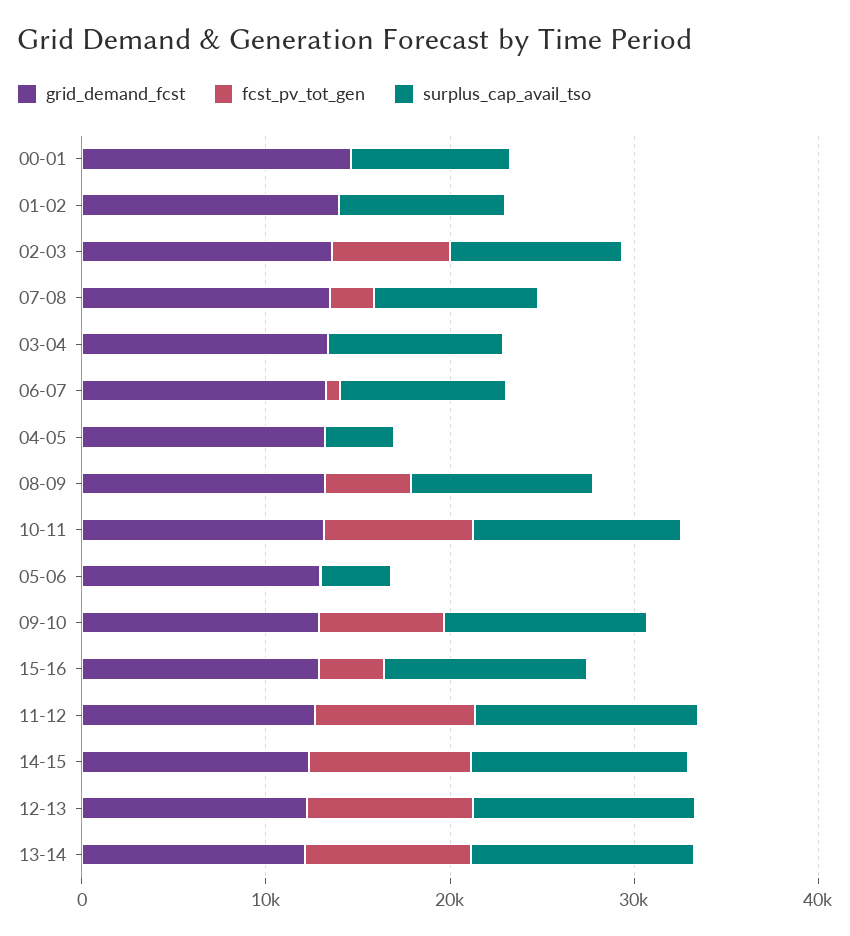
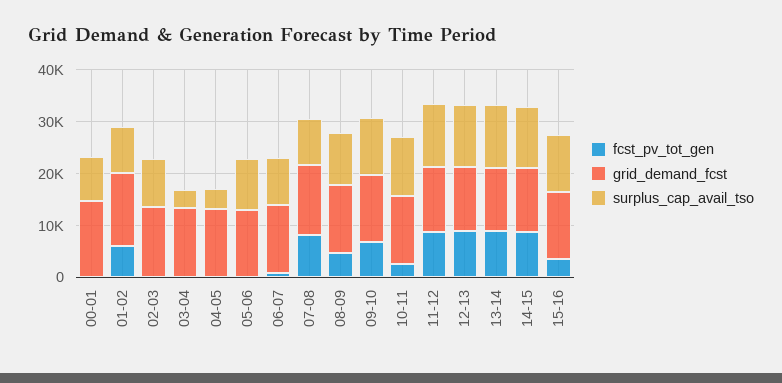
fcst_pv_tot_gen, 01-02: 0 -> 6000
fcst_pv_tot_gen, 02-03: 6000 -> 0
fcst_pv_tot_gen, 07-08: 2000 -> 8000
surplus_cap_avail_tso, 03-04: 10000 -> 4000
fcst_pv_tot_gen, 10-11: 8000 -> 2000
surplus_cap_avail_tso, 05-06: 4000 -> 10000

